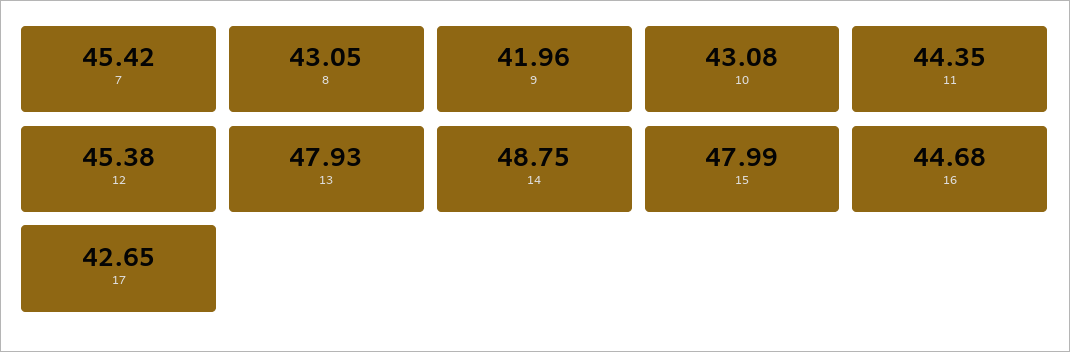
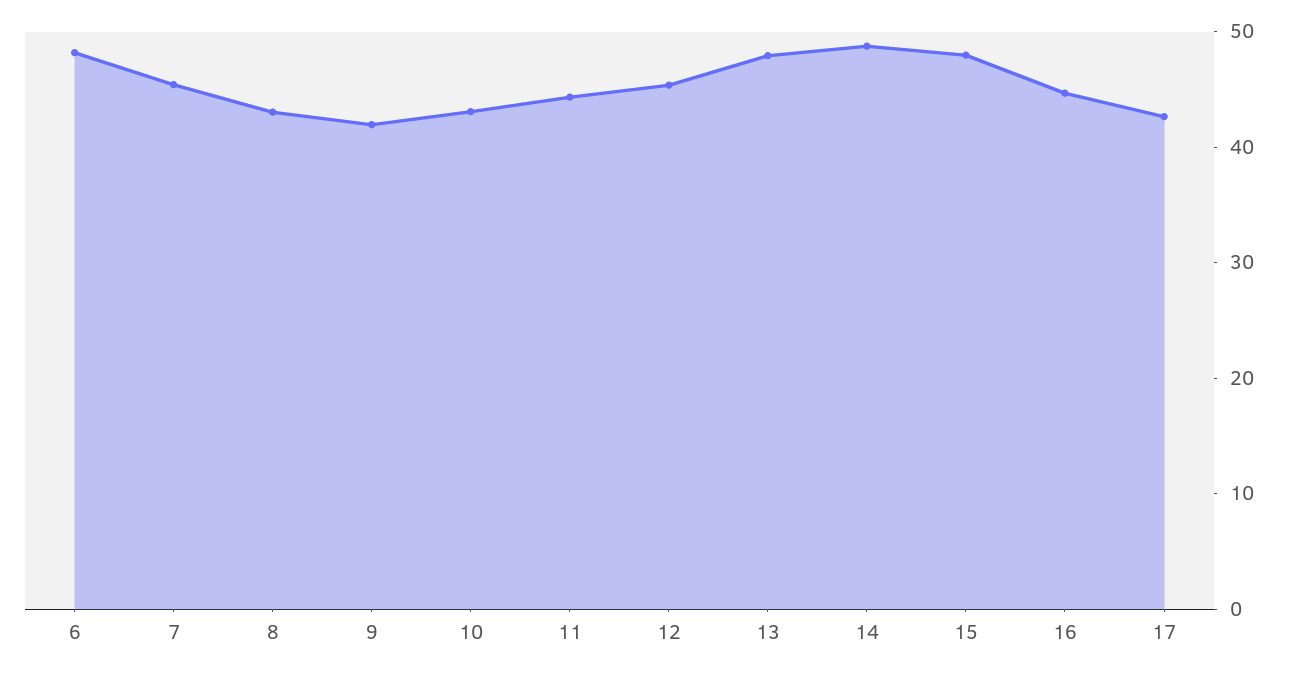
6: none -> 48

